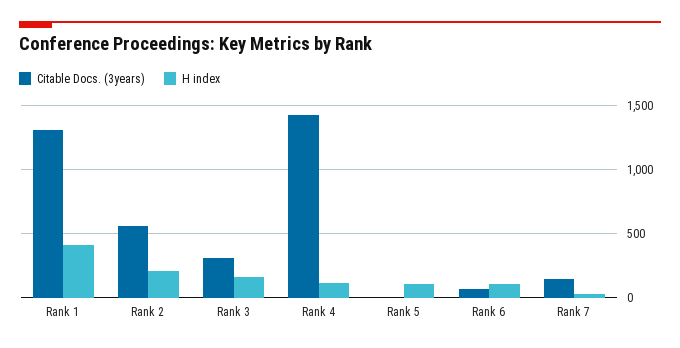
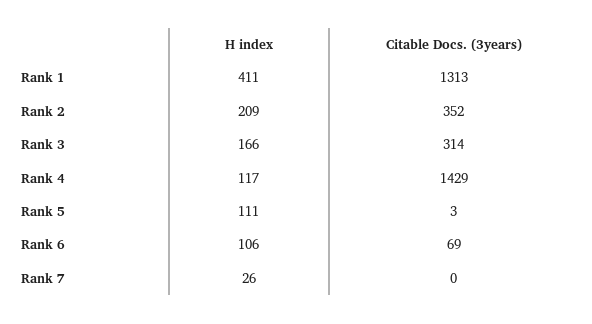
Citable Docs. (3years), Rank 2: 550 -> 352
Citable Docs. (3years), Rank 7: 150 -> 0

